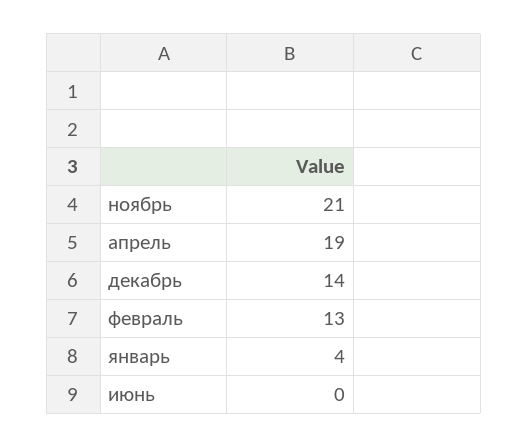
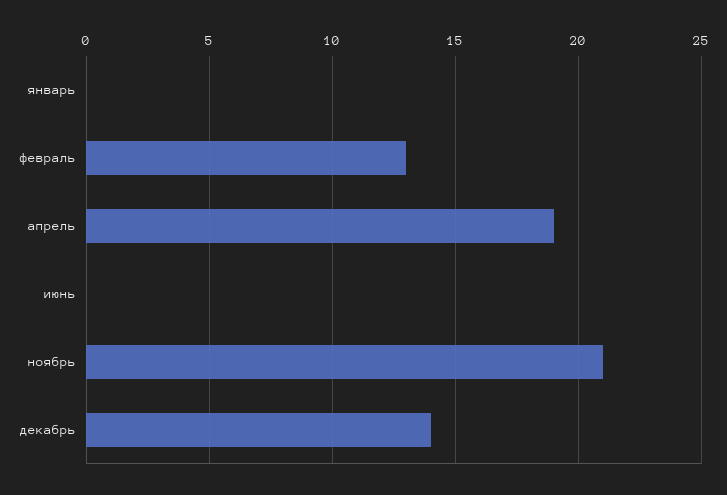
январь: 4 -> 0

